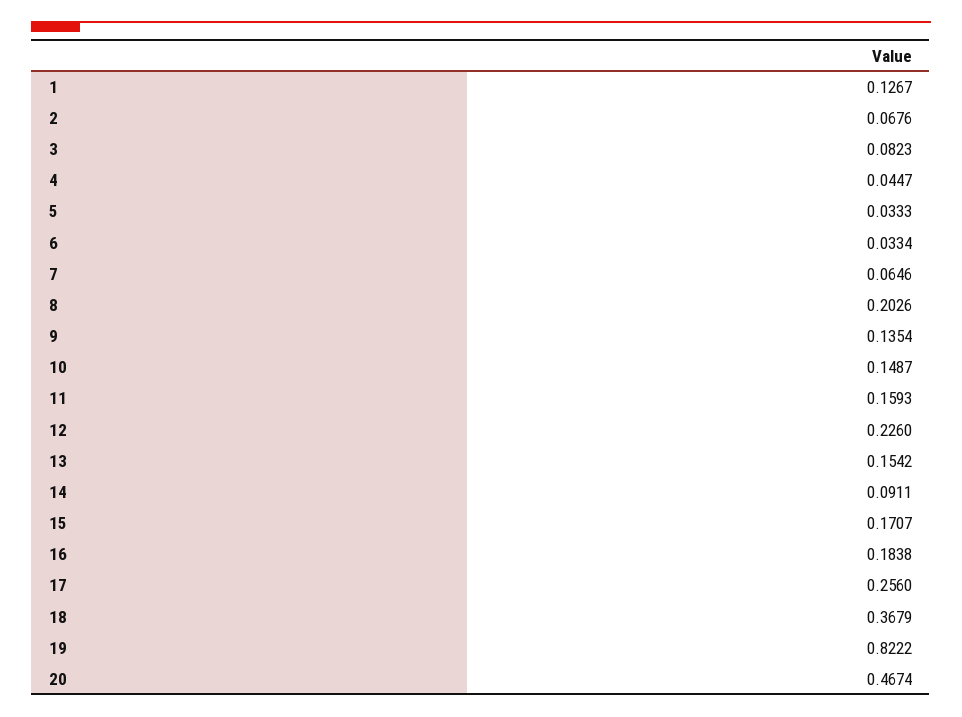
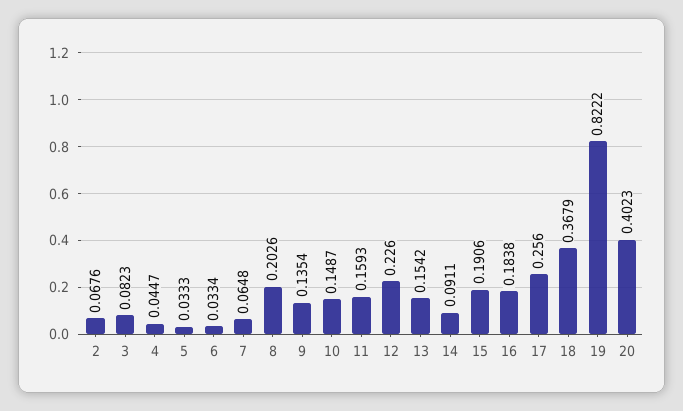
1: 0.1267 -> none
7: 0.0646 -> 0.0648
15: 0.1707 -> 0.1906
20: 0.4674 -> 0.4023

